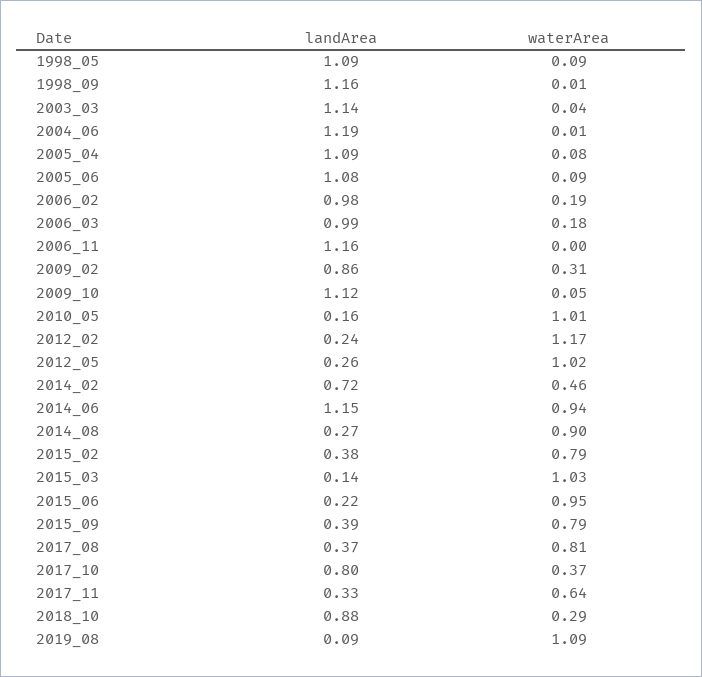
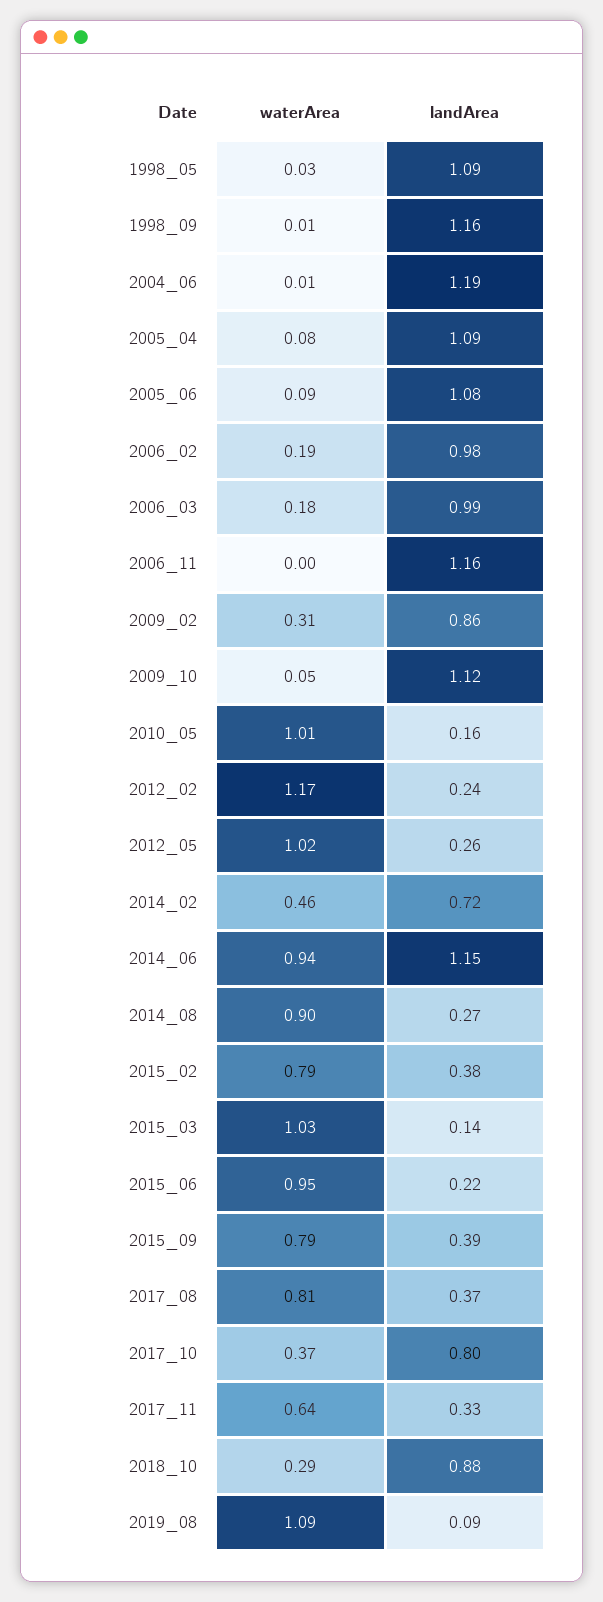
waterArea, 1998_05: 0.09 -> 0.03
landArea, 2003_03: 1.14 -> none
waterArea, 2003_03: 0.04 -> none

